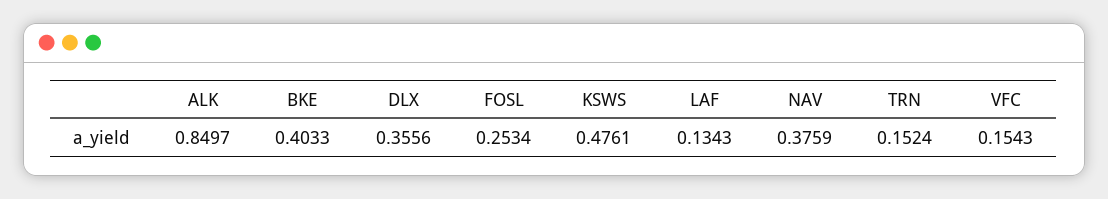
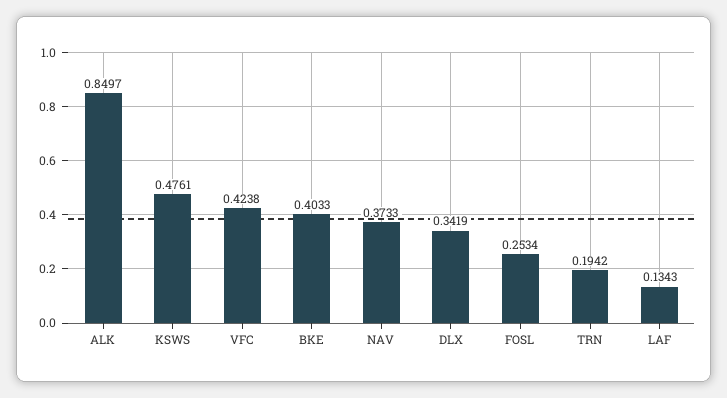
DLX: 0.3556 -> 0.3419
NAV: 0.3759 -> 0.3733
TRN: 0.1524 -> 0.1942
VFC: 0.1543 -> 0.4238

